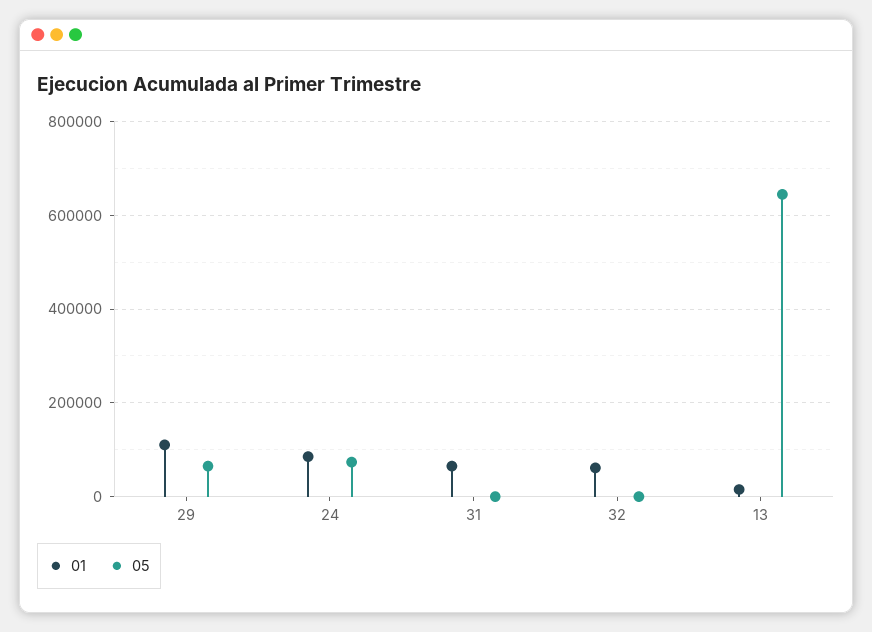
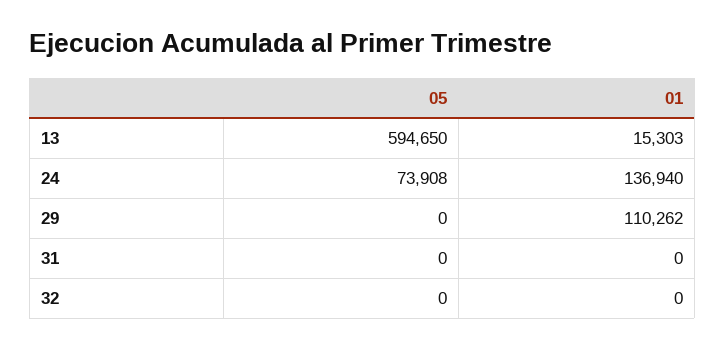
05, 29: 60000 -> 0
01, 24: 80000 -> 136940
01, 31: 60000 -> 0
01, 32: 60000 -> 0
05, 13: 640000 -> 594650

